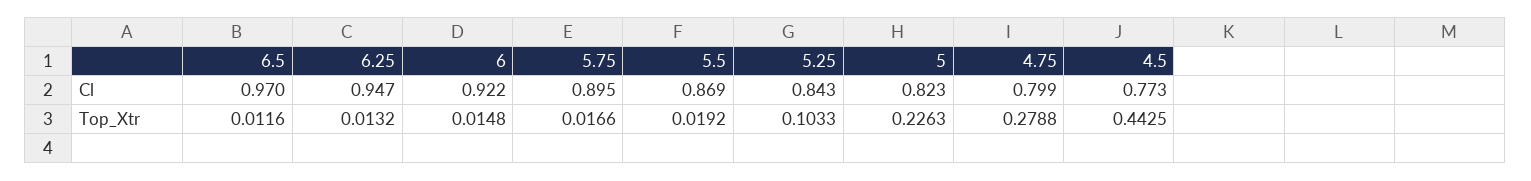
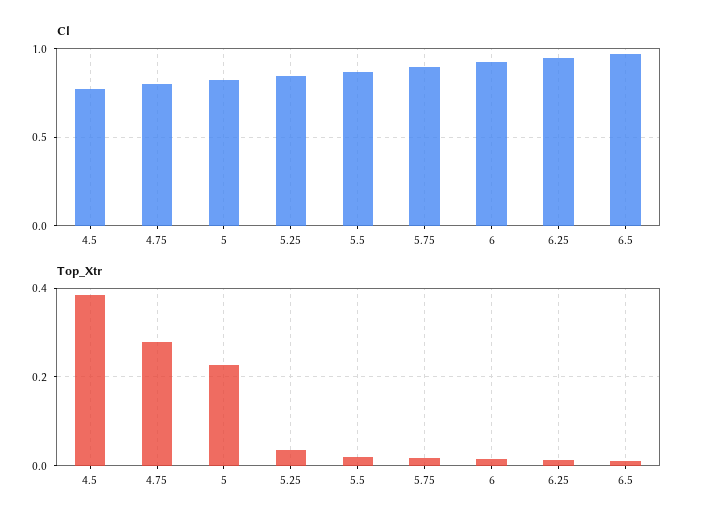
Top_Xtr, 5.25: 0.1033 -> 0.04
Top_Xtr, 4.5: 0.4425 -> 0.38

